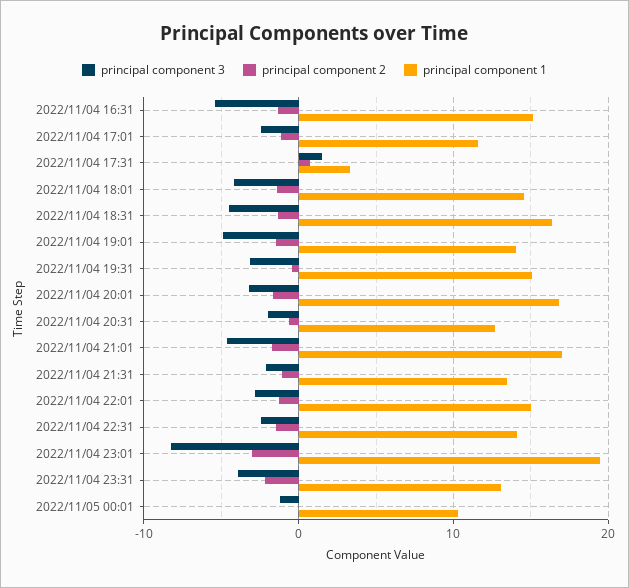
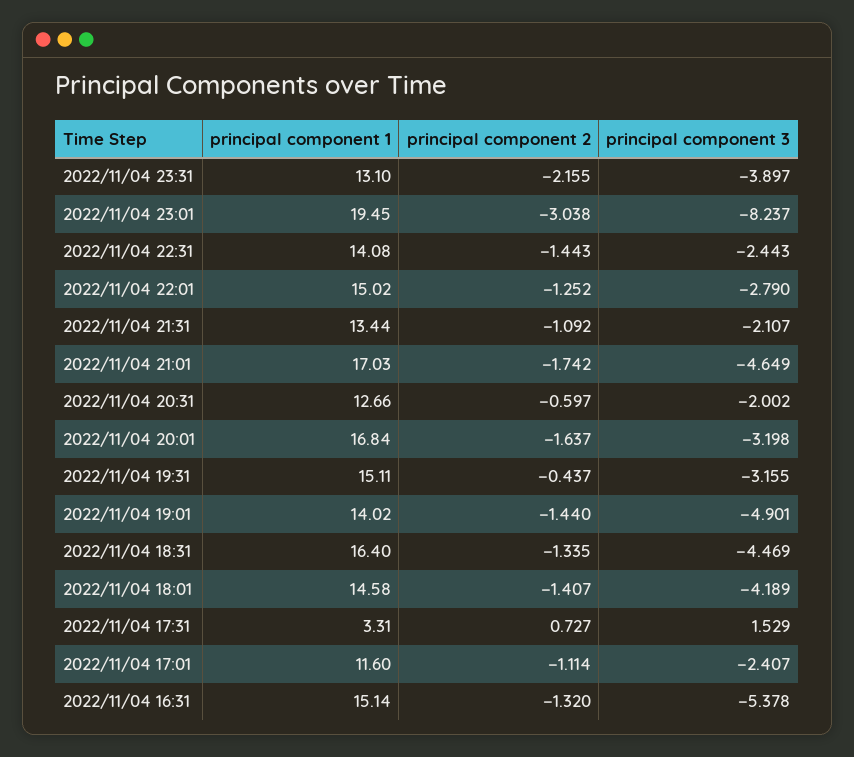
principal component 3, 2022/11/05 00:01: -1 -> none
principal component 2, 2022/11/05 00:01: 0 -> none
principal component 1, 2022/11/05 00:01: 10 -> none

